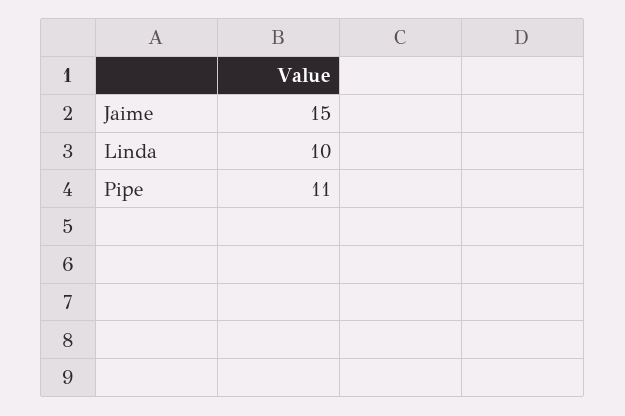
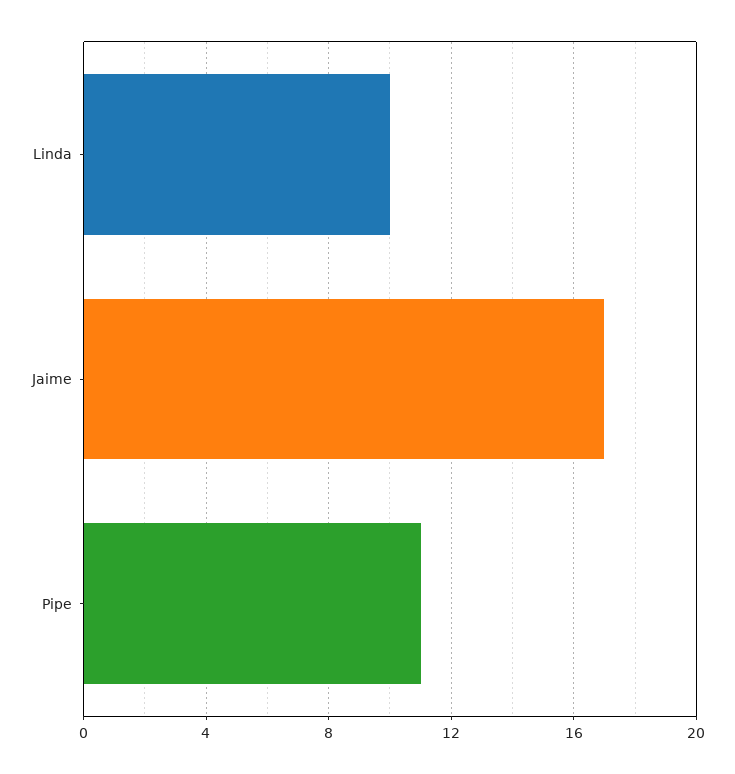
Jaime: 15 -> 17

